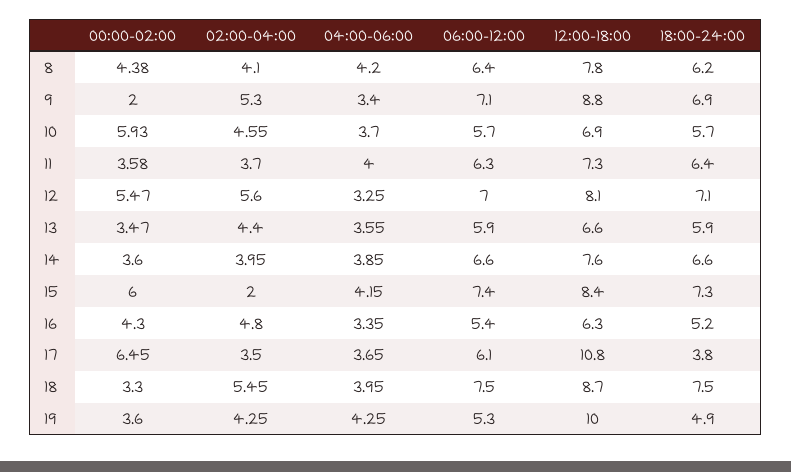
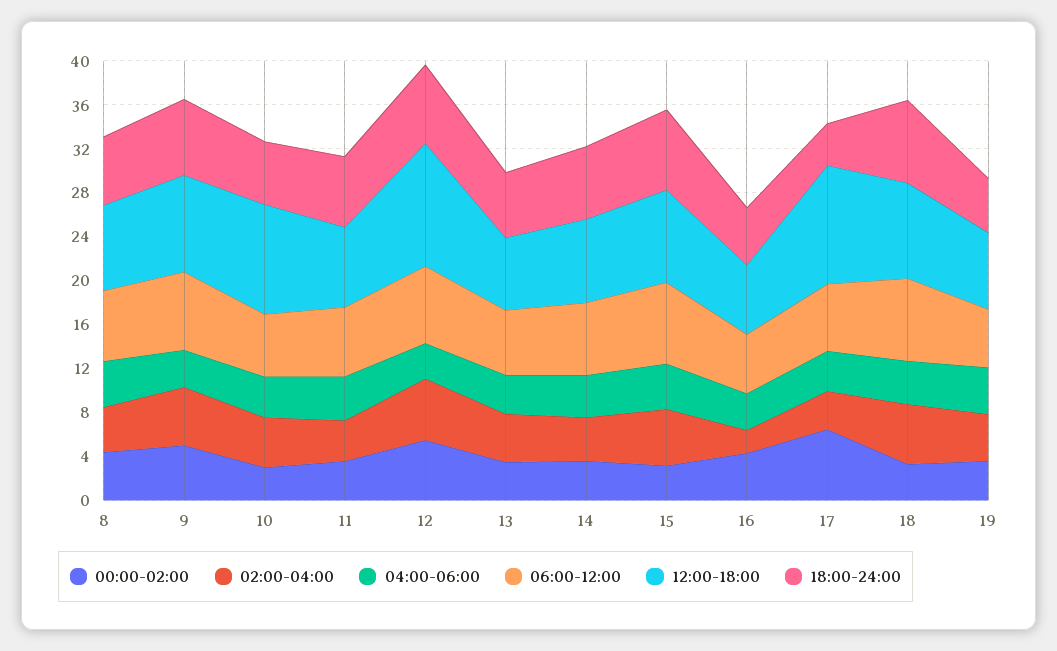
00:00-02:00, 9: 2 -> 5
00:00-02:00, 10: 5.93 -> 3
12:00-18:00, 10: 6.9 -> 10
12:00-18:00, 12: 8.1 -> 11
00:00-02:00, 15: 6 -> 3
02:00-04:00, 15: 2 -> 5
02:00-04:00, 16: 4.8 -> 2
12:00-18:00, 19: 10 -> 7

